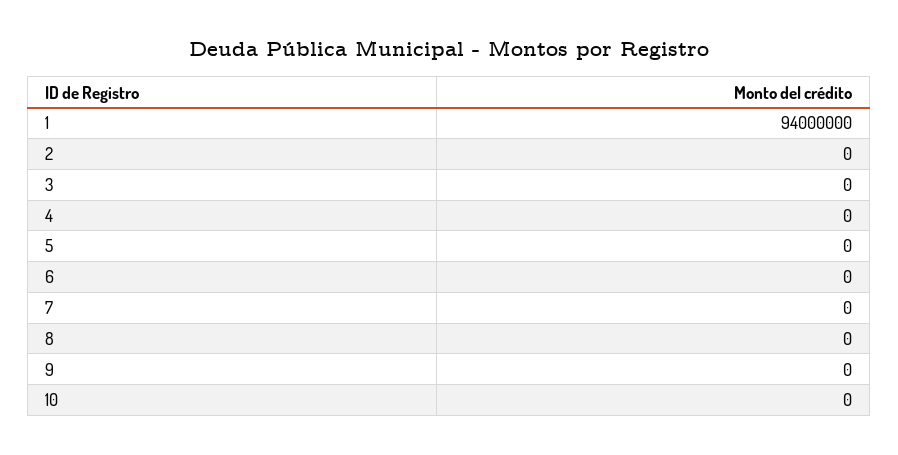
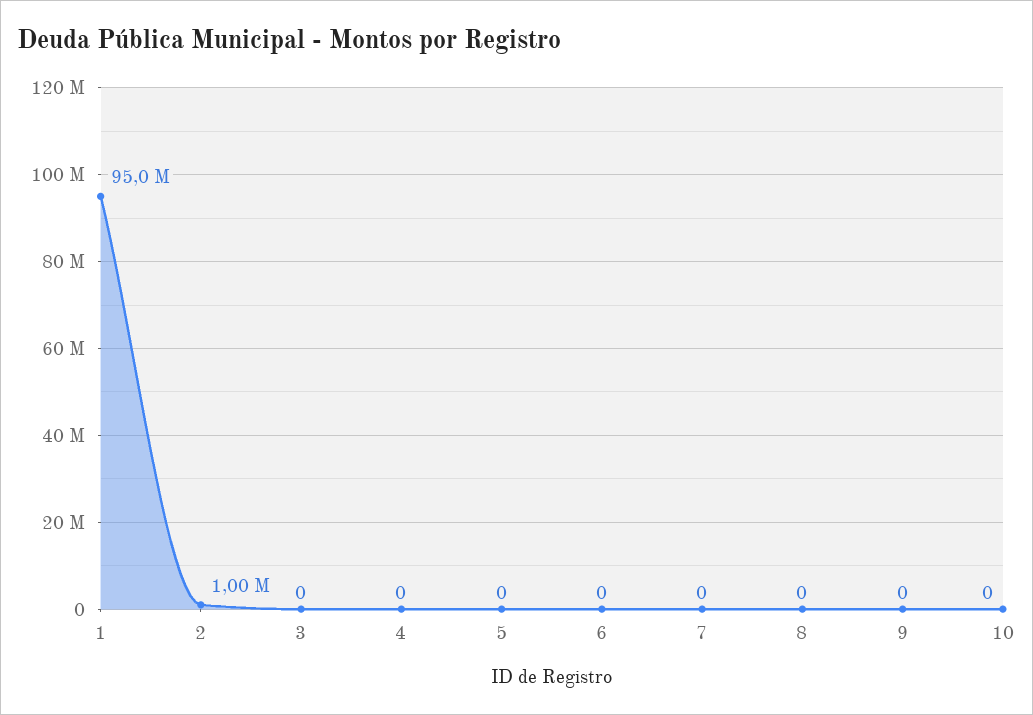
1: 94000000 -> 95000000
2: 0 -> 1000000

